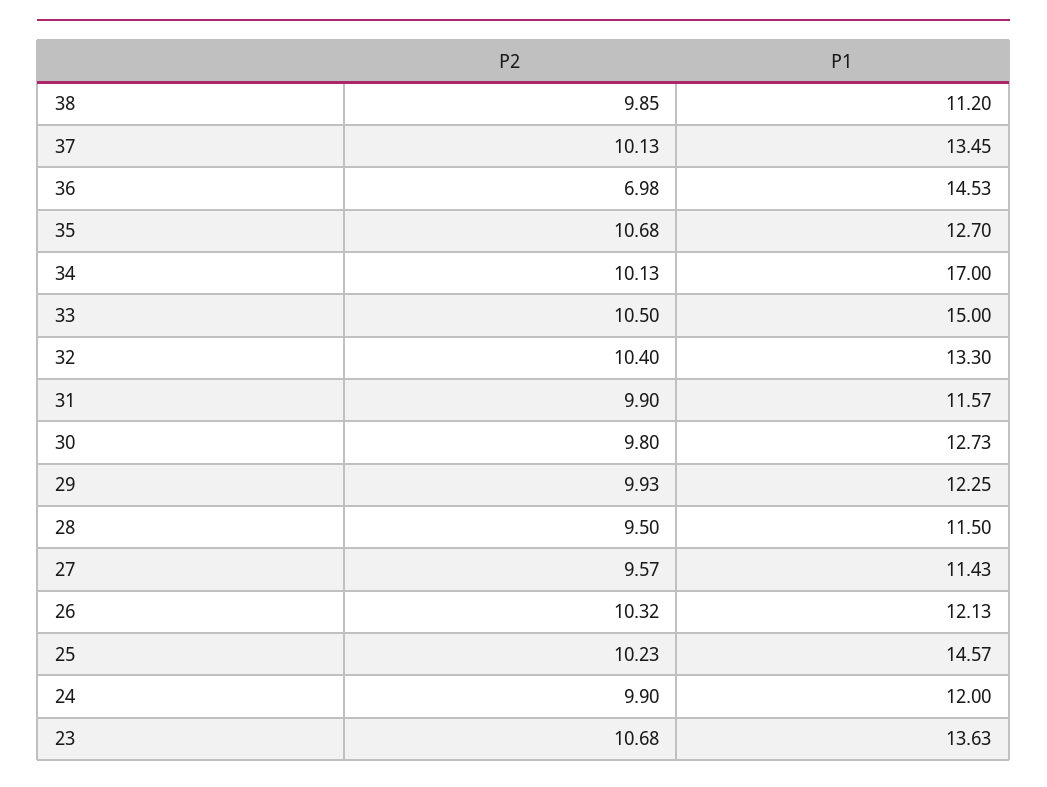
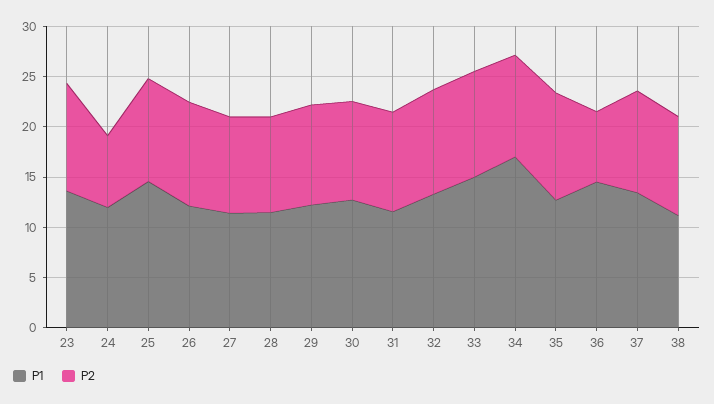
P2, 24: 9.9 -> 7

